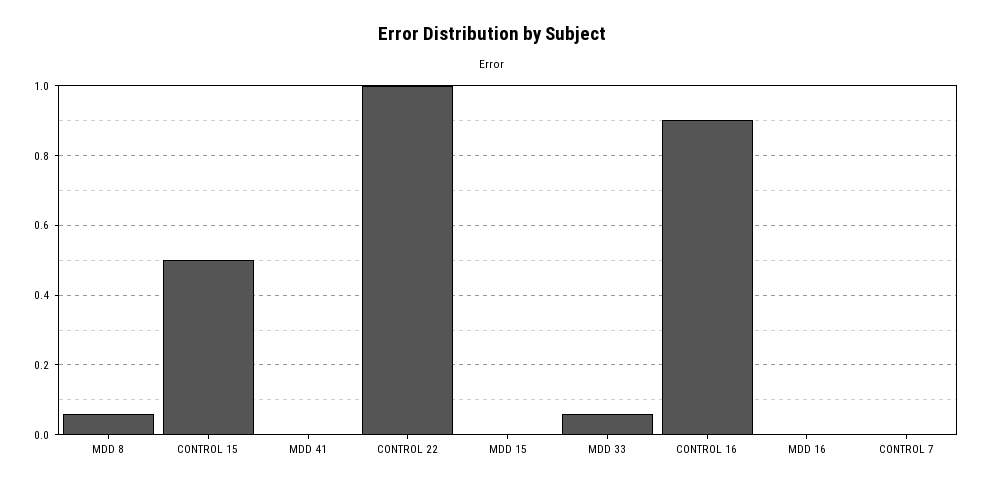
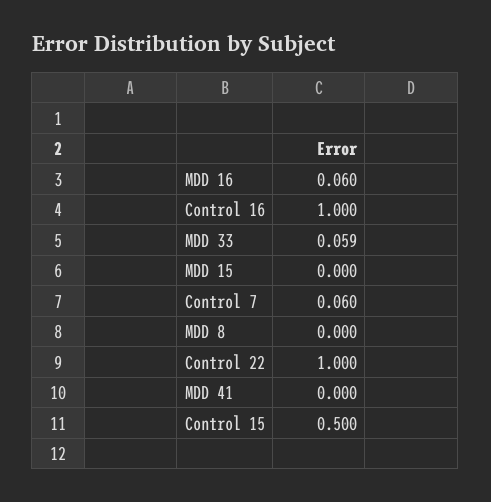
MDD 8: 0.06 -> 0
CONTROL 16: 0.9 -> 1
MDD 16: 0 -> 0.06
CONTROL 7: 0 -> 0.06

